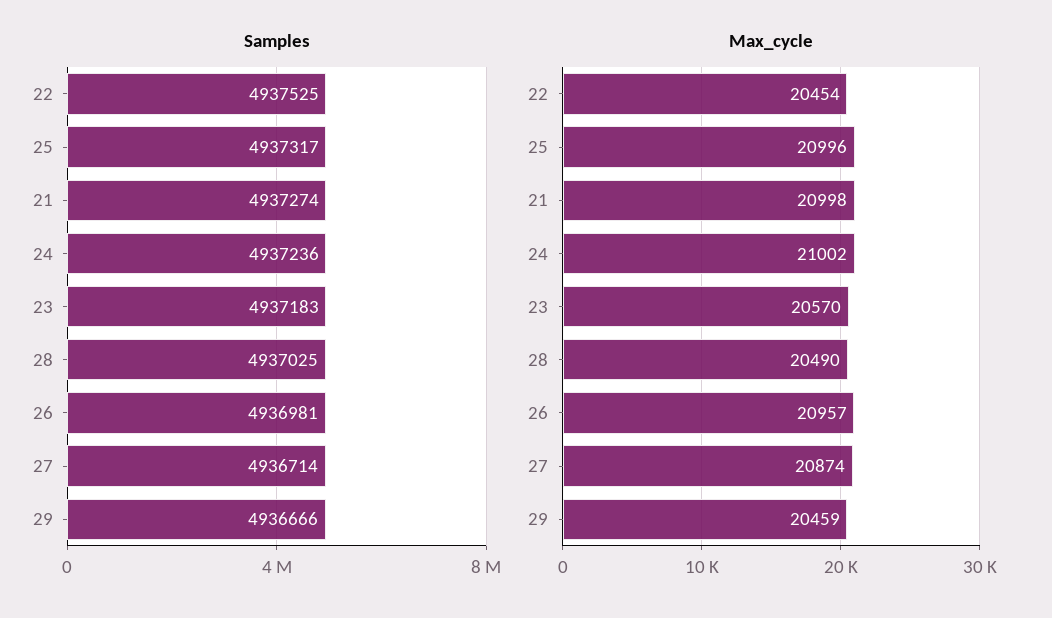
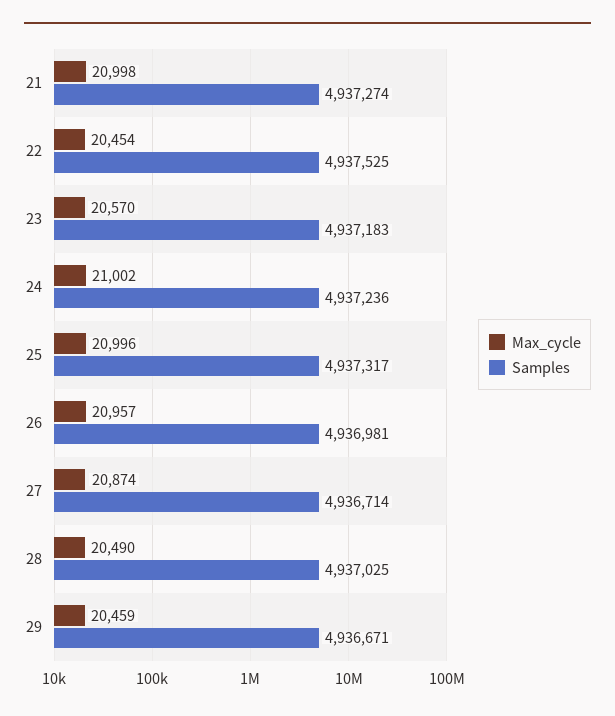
Samples, 29: 4936666 -> 4936671

